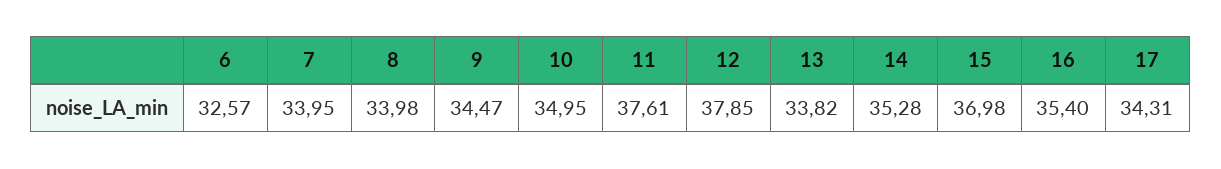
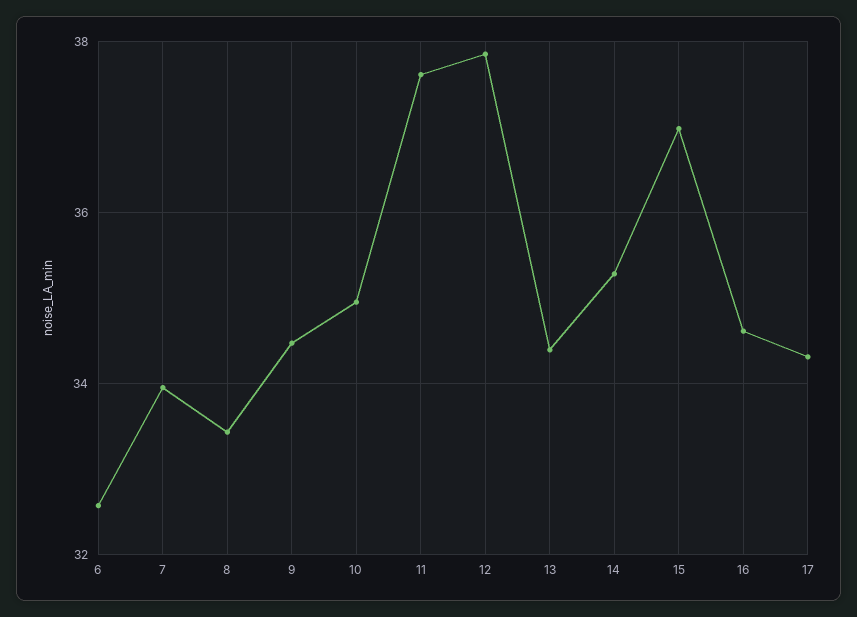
8: 33.98 -> 33.4
13: 33.82 -> 34.4
16: 35.4 -> 34.6

